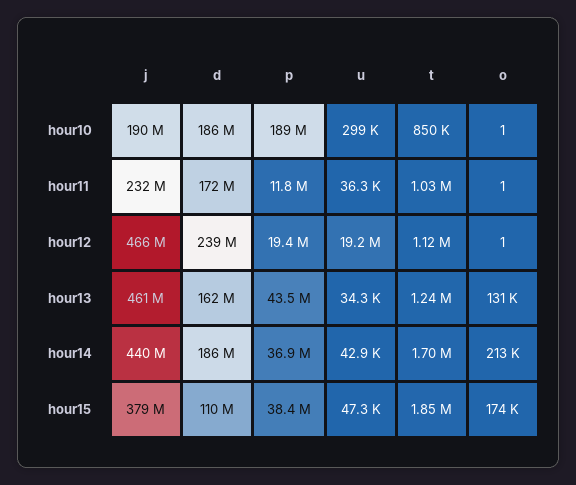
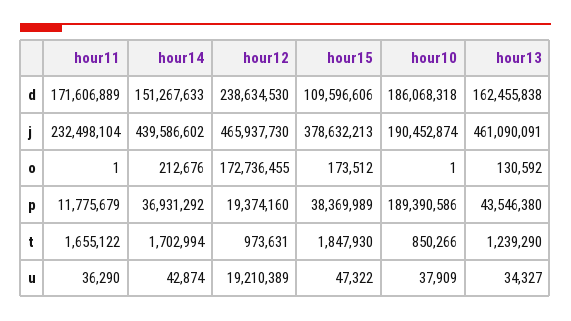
u, hour10: 299000 -> 37909
t, hour11: 1030000 -> 1655122
t, hour12: 1120000 -> 973631
o, hour12: 1 -> 172736455
d, hour14: 186000000 -> 151267633

